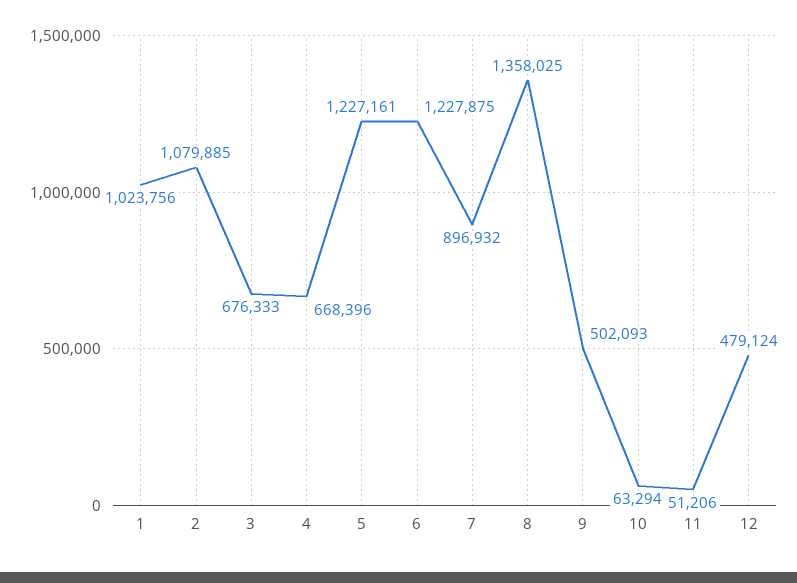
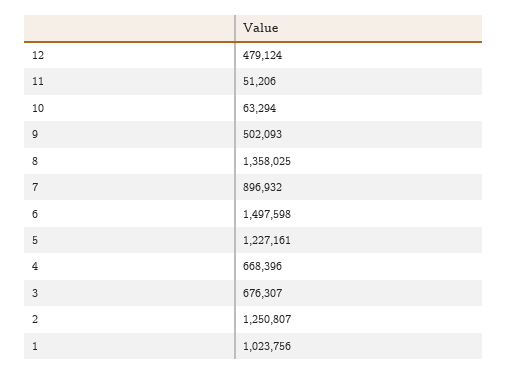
2: 1079885 -> 1250807
3: 676333 -> 676307
6: 1227875 -> 1497598

